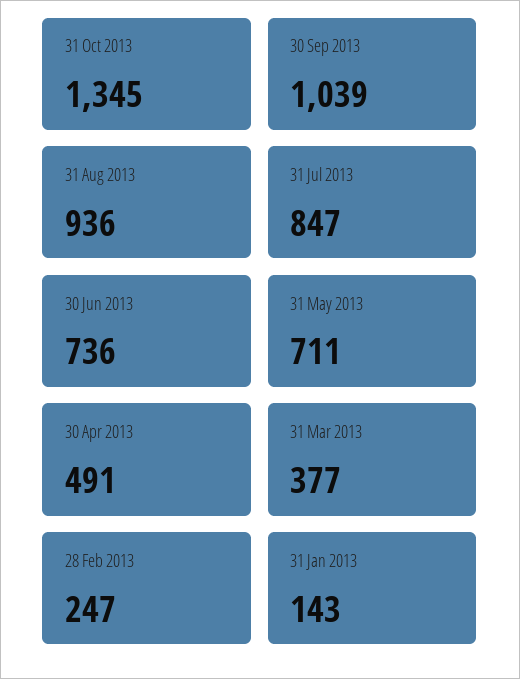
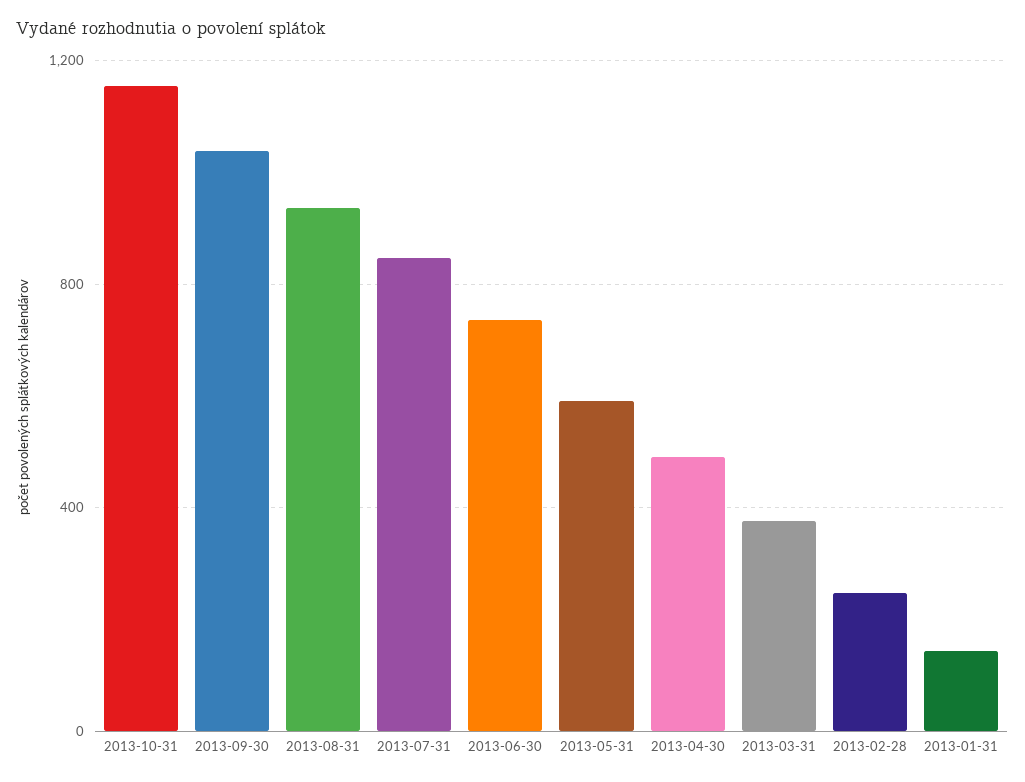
31 Oct 2013: 1345 -> 1150
31 May 2013: 711 -> 600

